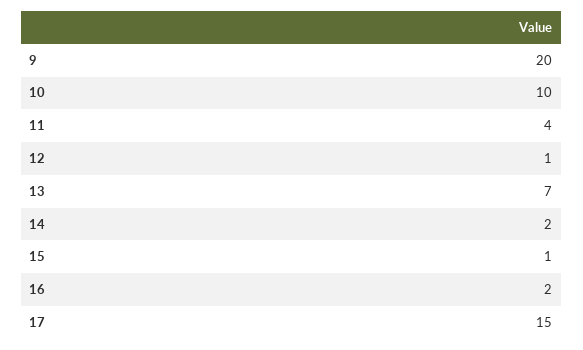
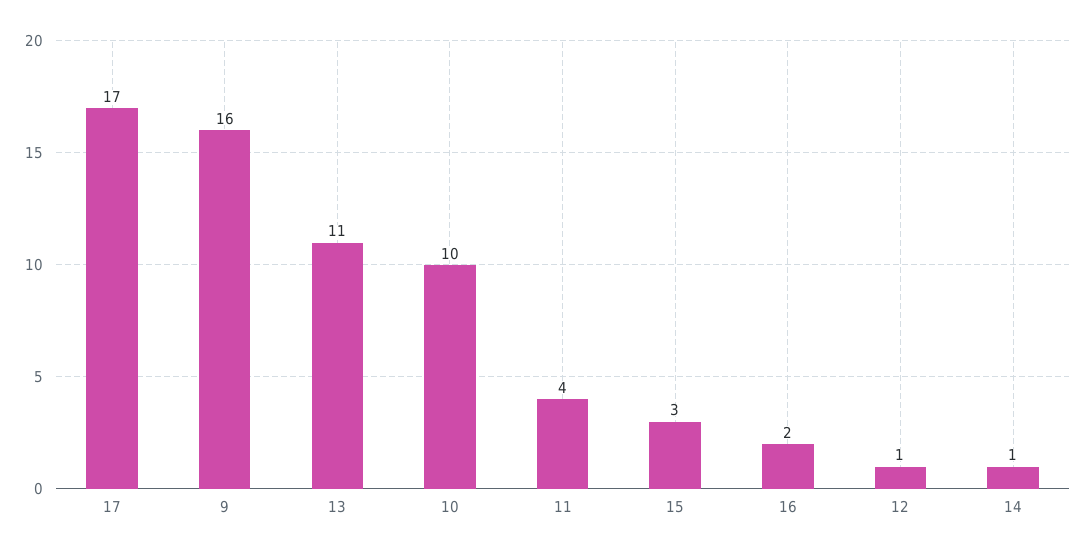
9: 20 -> 16
13: 7 -> 11
14: 2 -> 1
15: 1 -> 3
17: 15 -> 17

